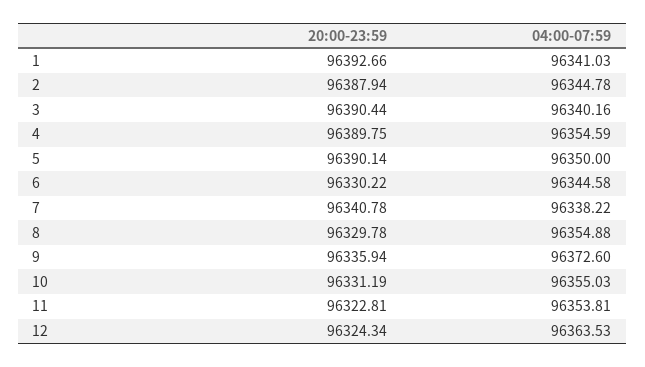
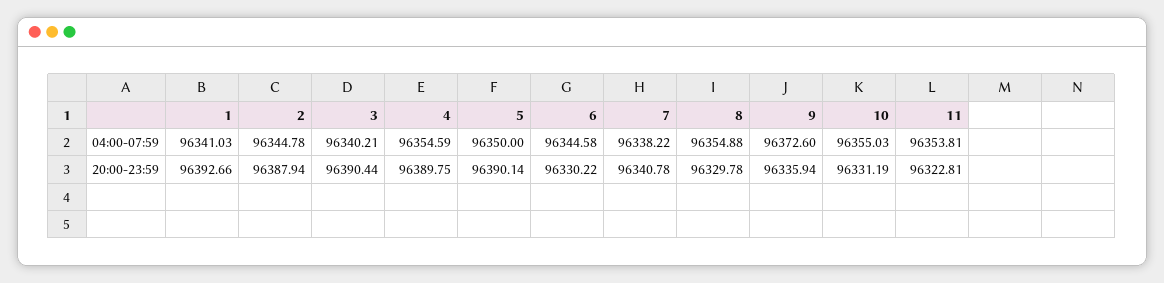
04:00-07:59, 3: 96340.16 -> 96340.21
20:00-23:59, 12: 96324.34 -> none
04:00-07:59, 12: 96363.53 -> none

